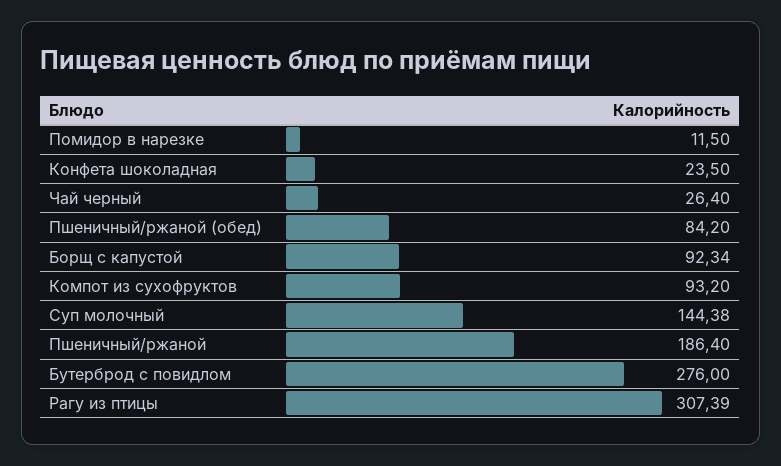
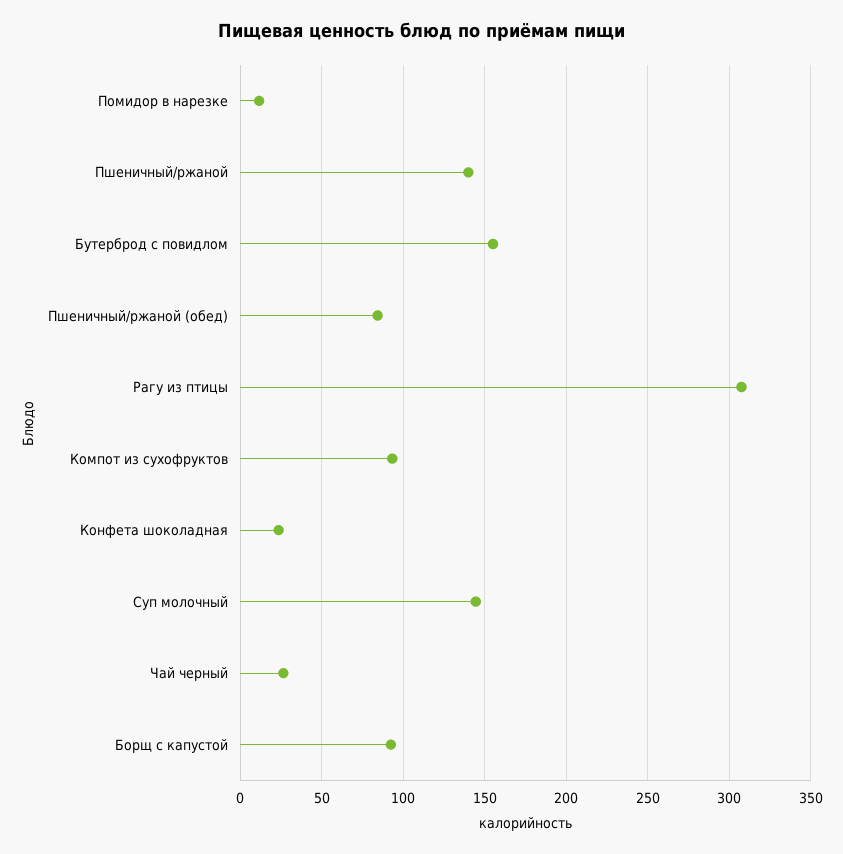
Пшеничный/ржаной: 186.4 -> 140
Бутерброд с повидлом: 276 -> 155

